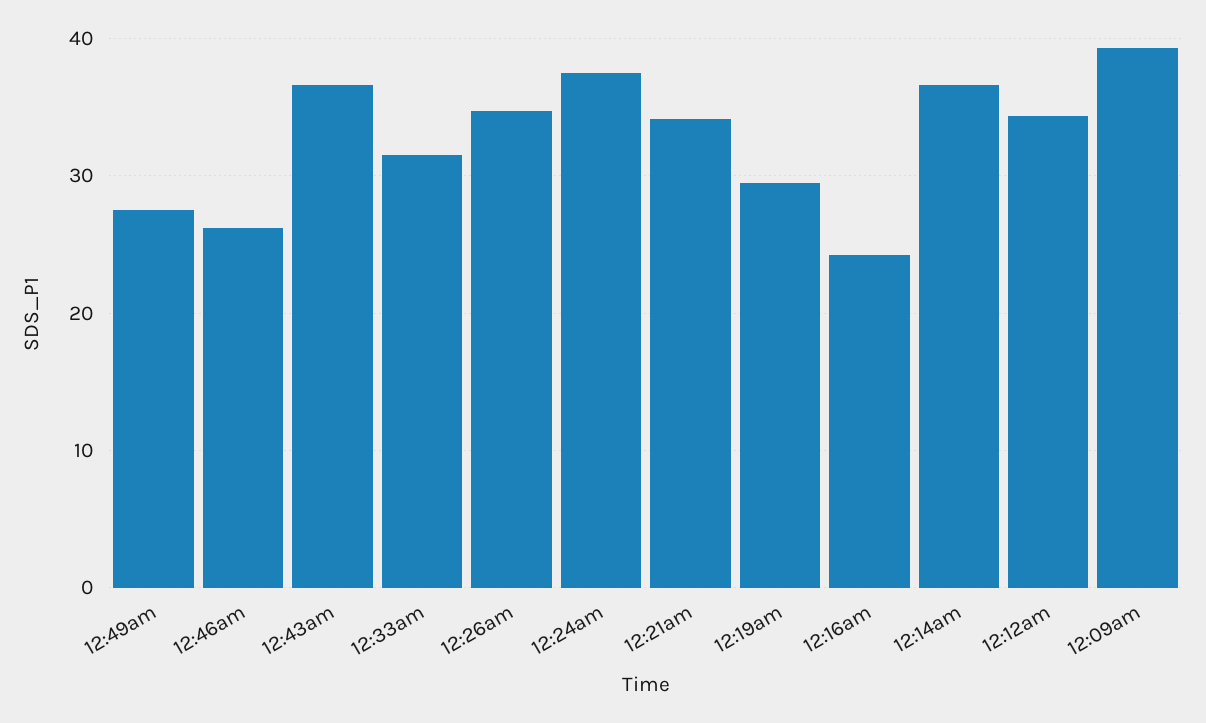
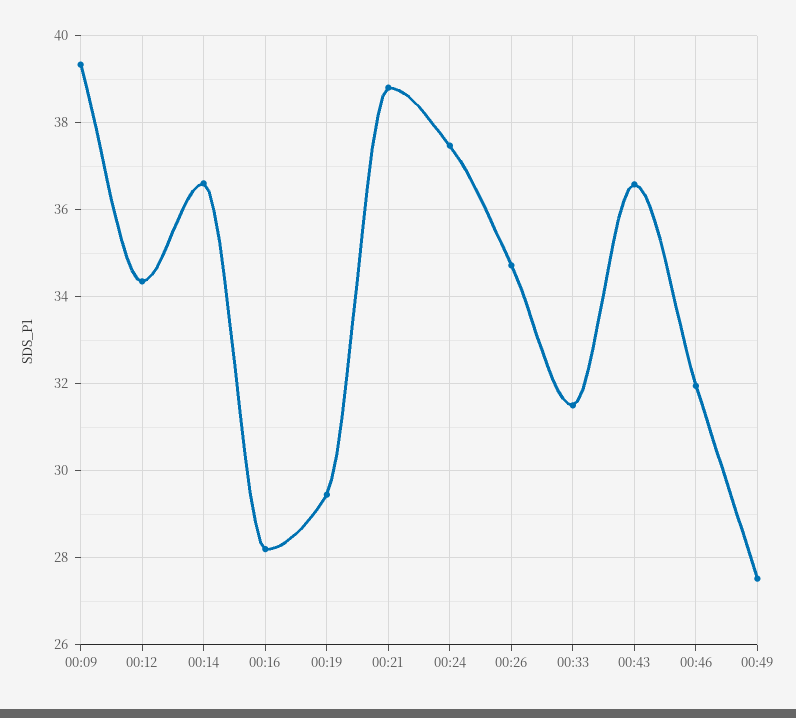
12:46am: 26 -> 32
12:21am: 34 -> 38.8
12:16am: 24 -> 28.2

